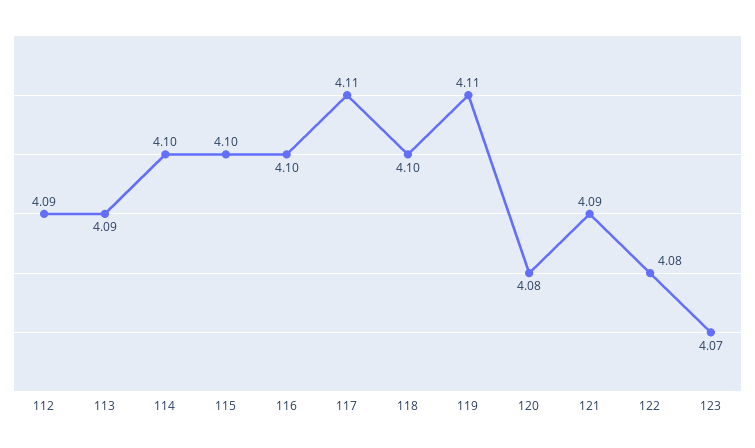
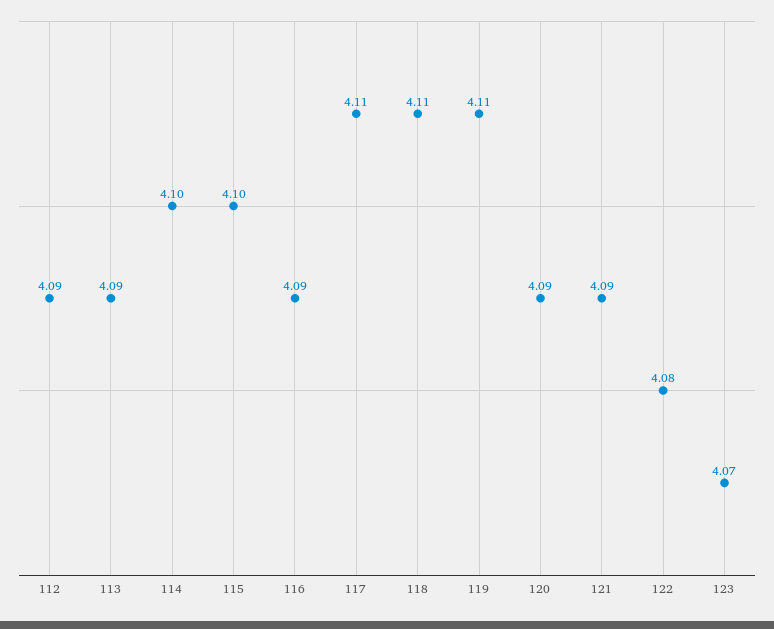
116: 4.1 -> 4.09
118: 4.1 -> 4.11
120: 4.08 -> 4.09

